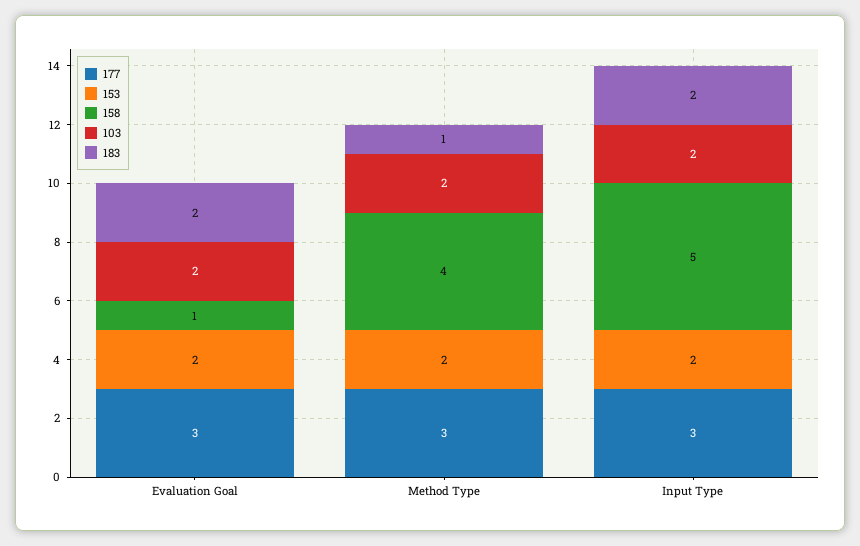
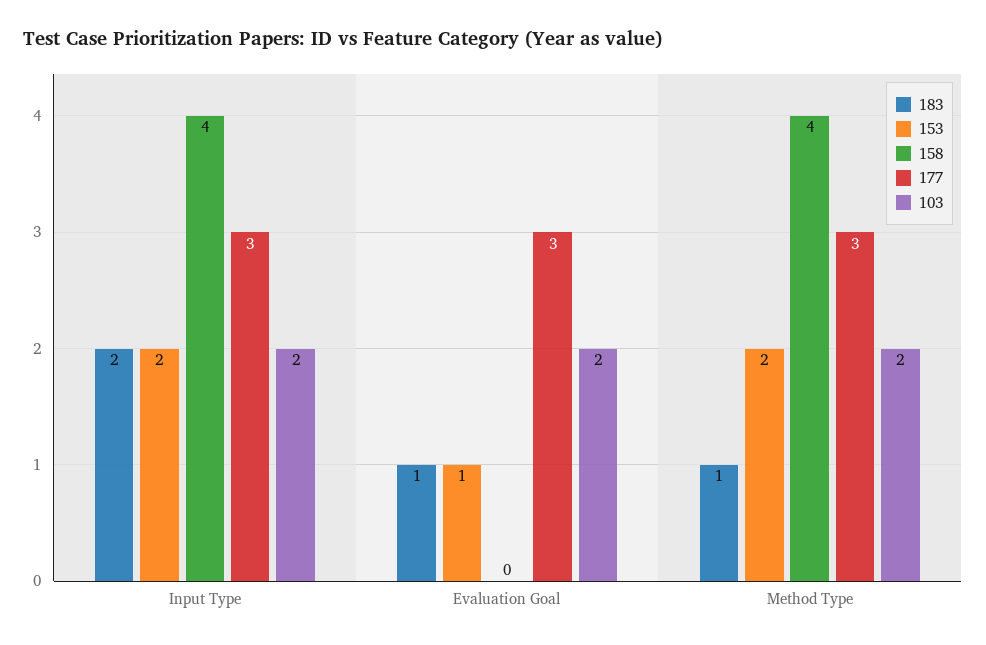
153, Evaluation Goal: 2 -> 1
158, Evaluation Goal: 1 -> 0
183, Evaluation Goal: 2 -> 1
158, Input Type: 5 -> 4

